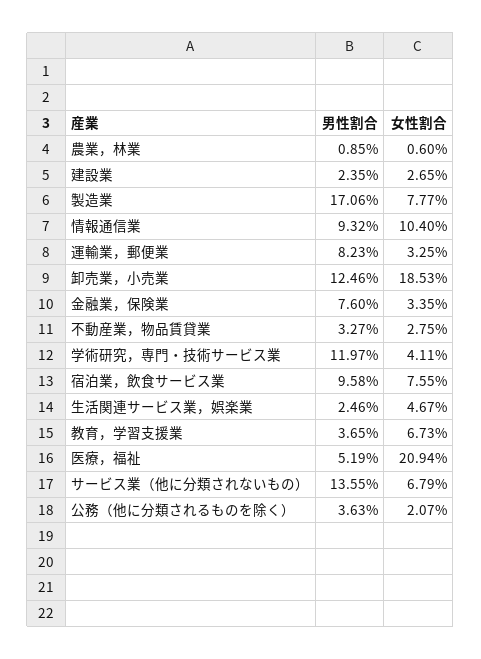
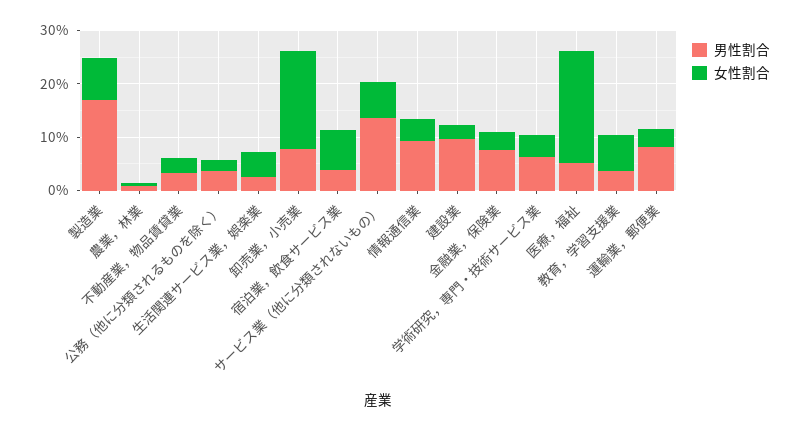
男性割合, 建設業: 2.35 -> 10
女性割合, 情報通信業: 10.4 -> 4
男性割合, 卸売業，小売業: 12.46 -> 8
男性割合, 学術研究，専門・技術サービス業: 11.97 -> 6
男性割合, 宿泊業，飲食サービス業: 9.58 -> 4

